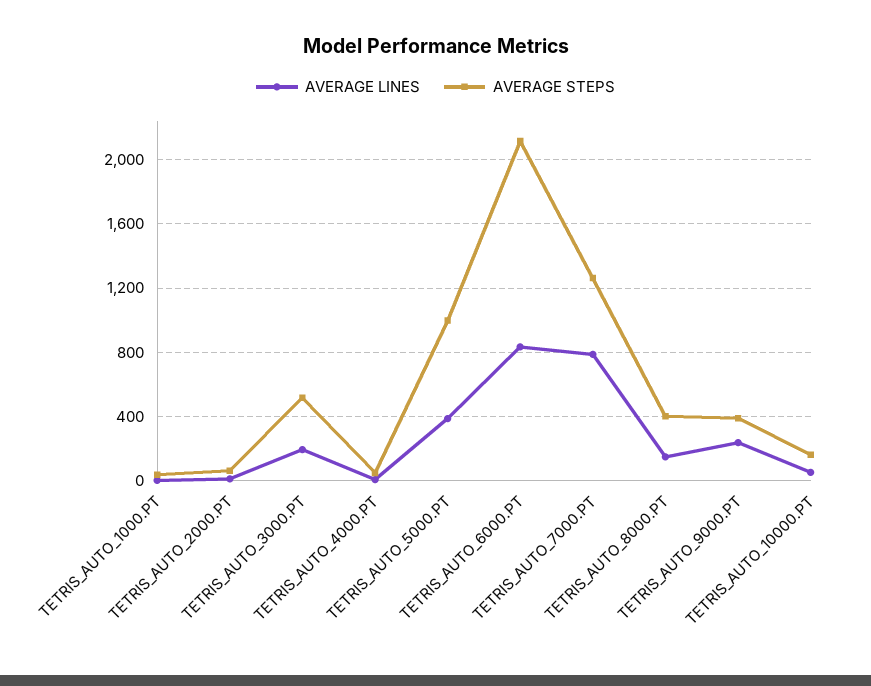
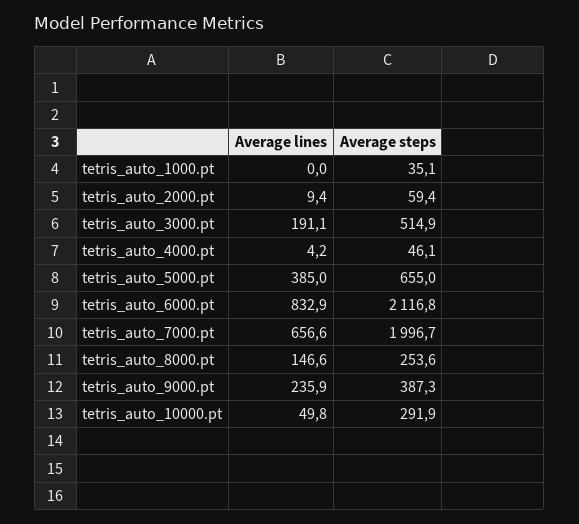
AVERAGE STEPS, TETRIS_AUTO_5000.PT: 1000 -> 655
AVERAGE LINES, TETRIS_AUTO_7000.PT: 800 -> 656.6
AVERAGE STEPS, TETRIS_AUTO_7000.PT: 1250 -> 1996.7
AVERAGE STEPS, TETRIS_AUTO_8000.PT: 400 -> 253.6
AVERAGE STEPS, TETRIS_AUTO_10000.PT: 150 -> 291.9

